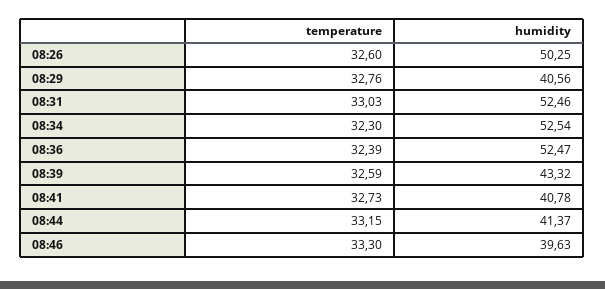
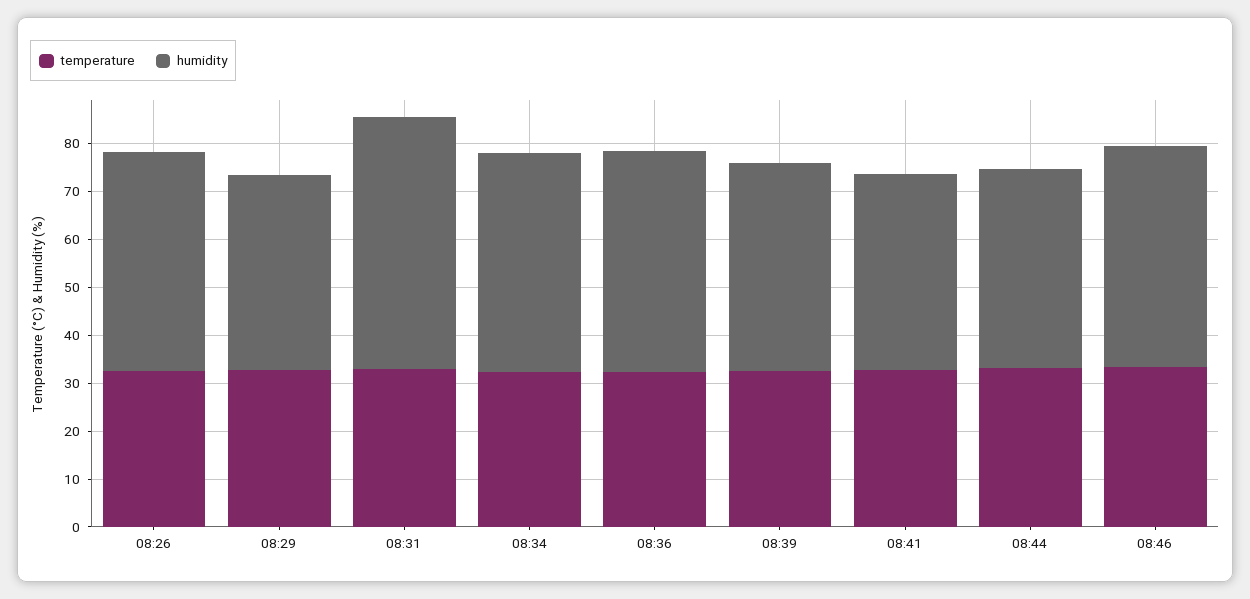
humidity, 08:26: 50.25 -> 46
humidity, 08:34: 52.54 -> 46
humidity, 08:36: 52.47 -> 46
humidity, 08:46: 39.63 -> 46

